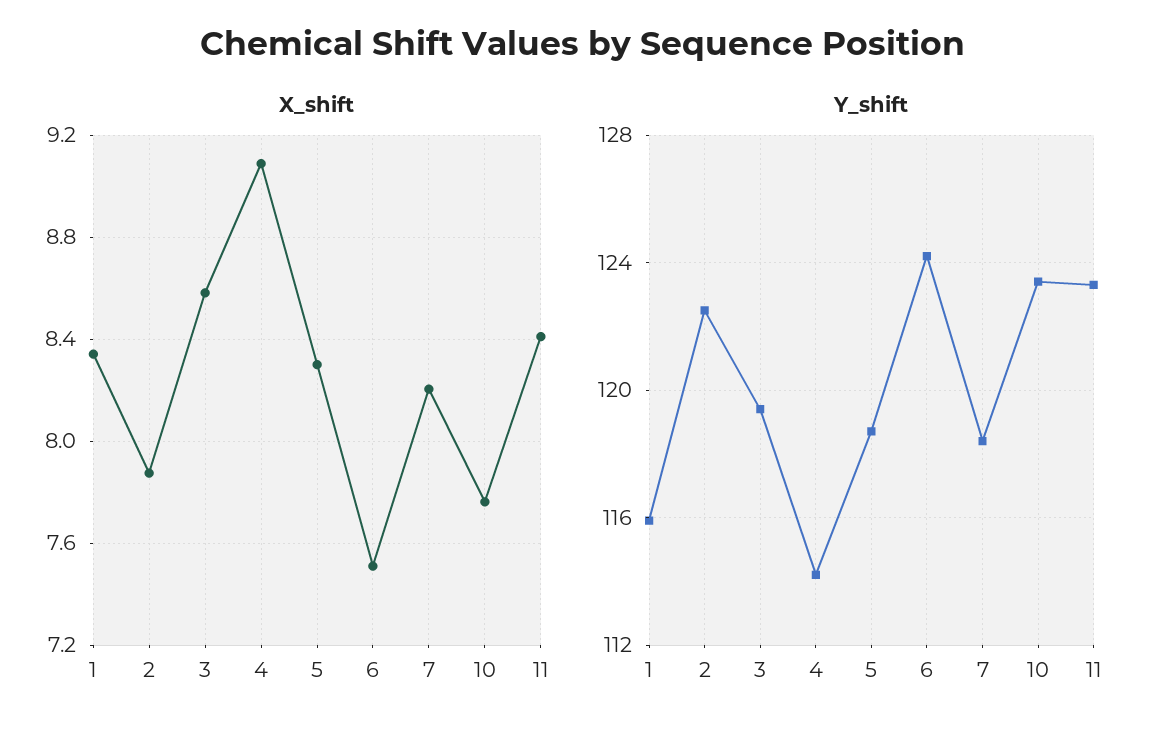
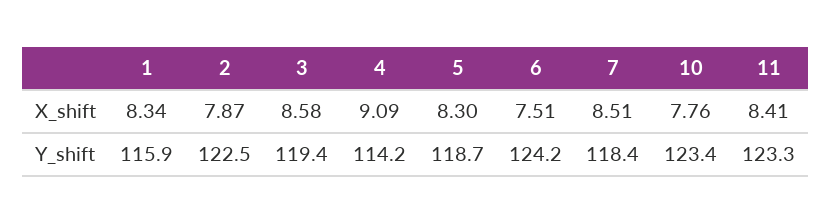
X_shift, 7: 8.2 -> 8.51

